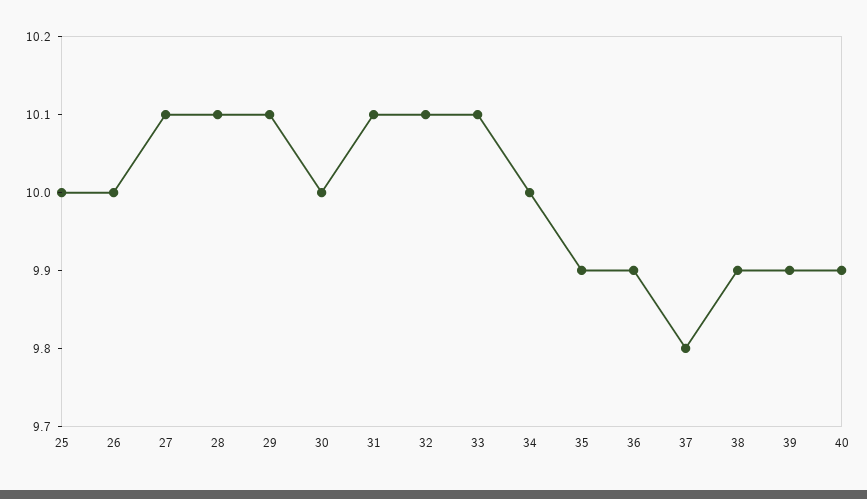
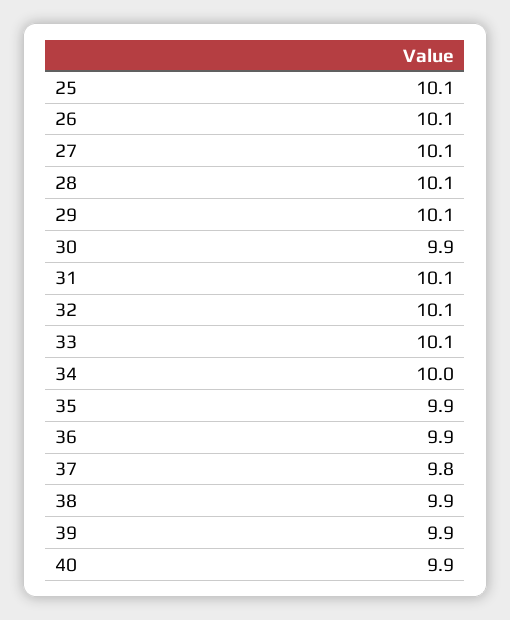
25: 10 -> 10.1
26: 10 -> 10.1
30: 10 -> 9.9

